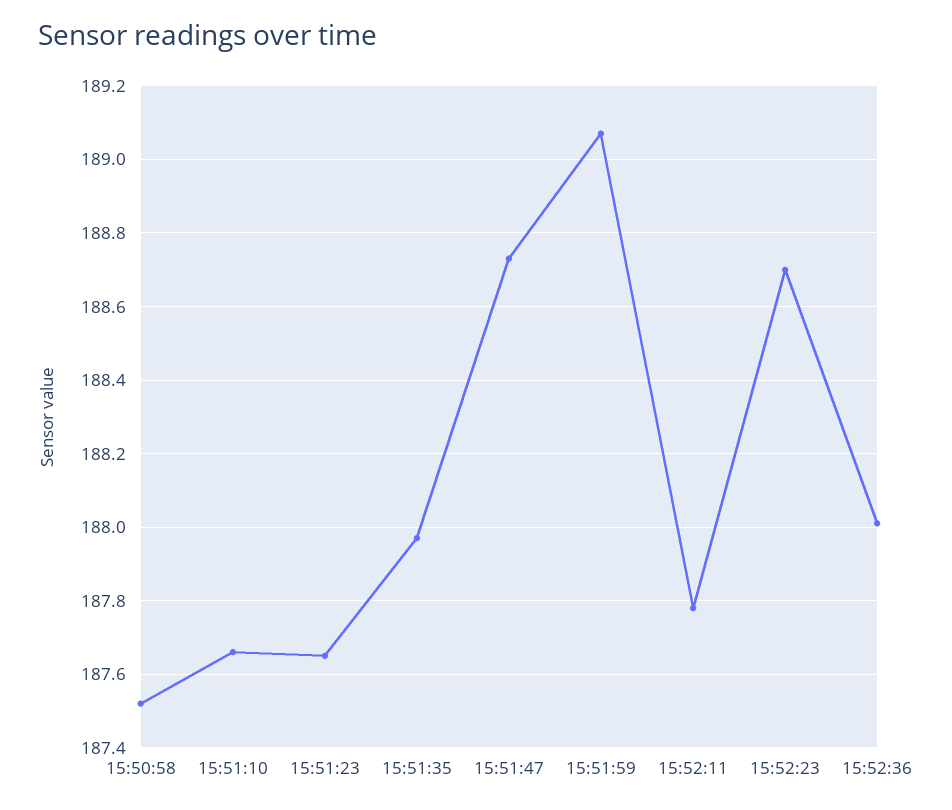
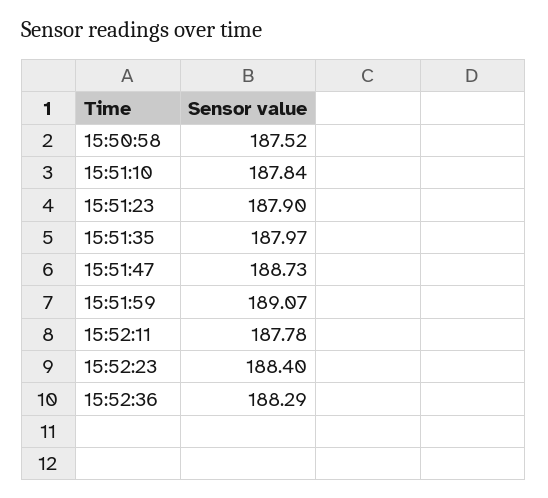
15:51:10: 187.65 -> 187.84
15:51:23: 187.65 -> 187.9
15:52:23: 188.7 -> 188.4
15:52:36: 188 -> 188.29

